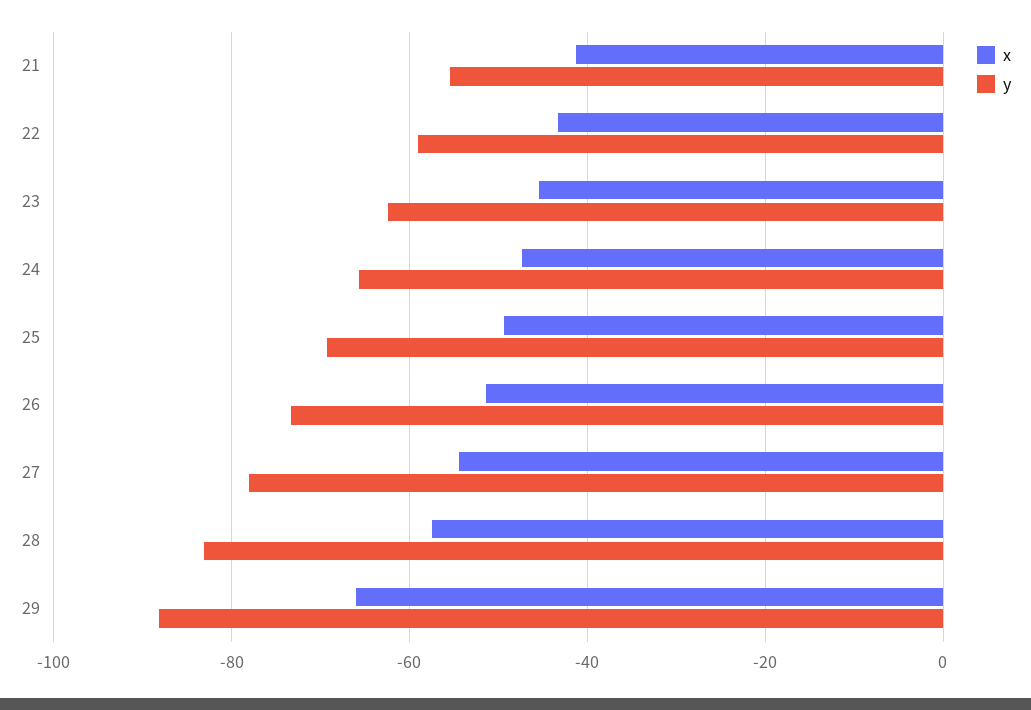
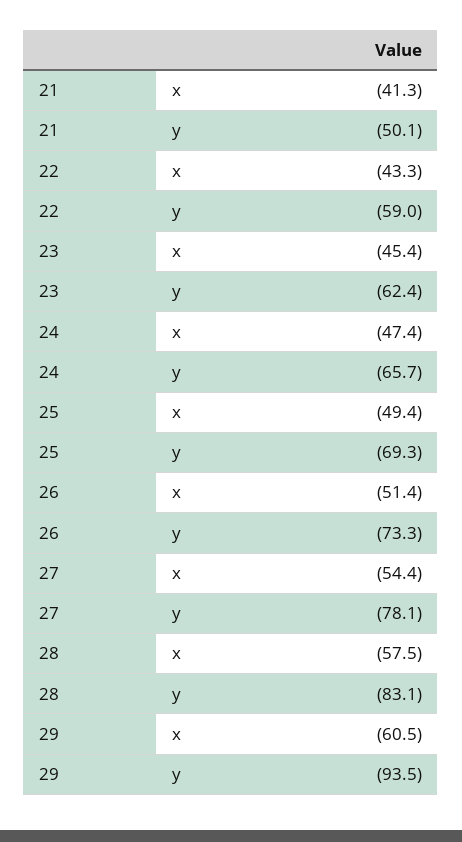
y, 21: -56 -> -50.1
x, 29: -66 -> -60.5
y, 29: -88 -> -93.5

